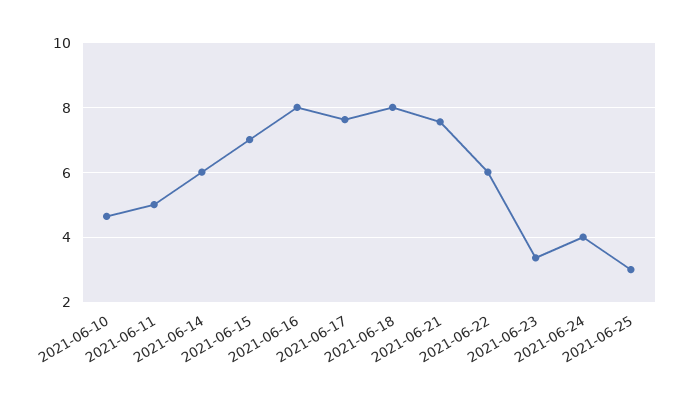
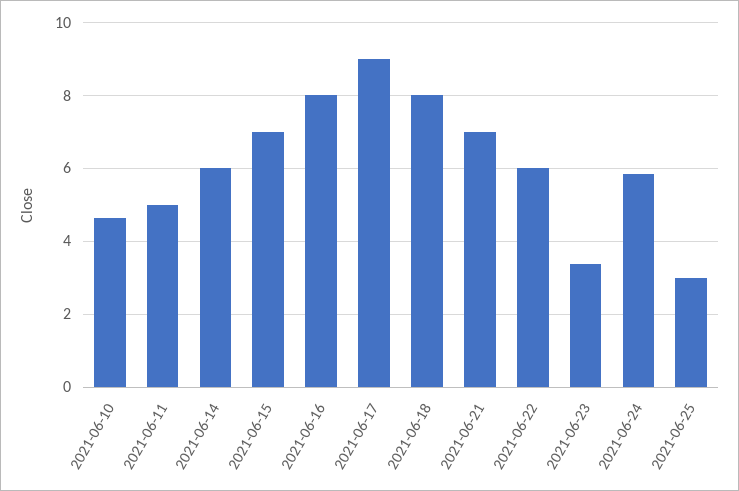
2021-06-17: 7.6 -> 9
2021-06-21: 7.6 -> 7
2021-06-24: 4 -> 5.8

